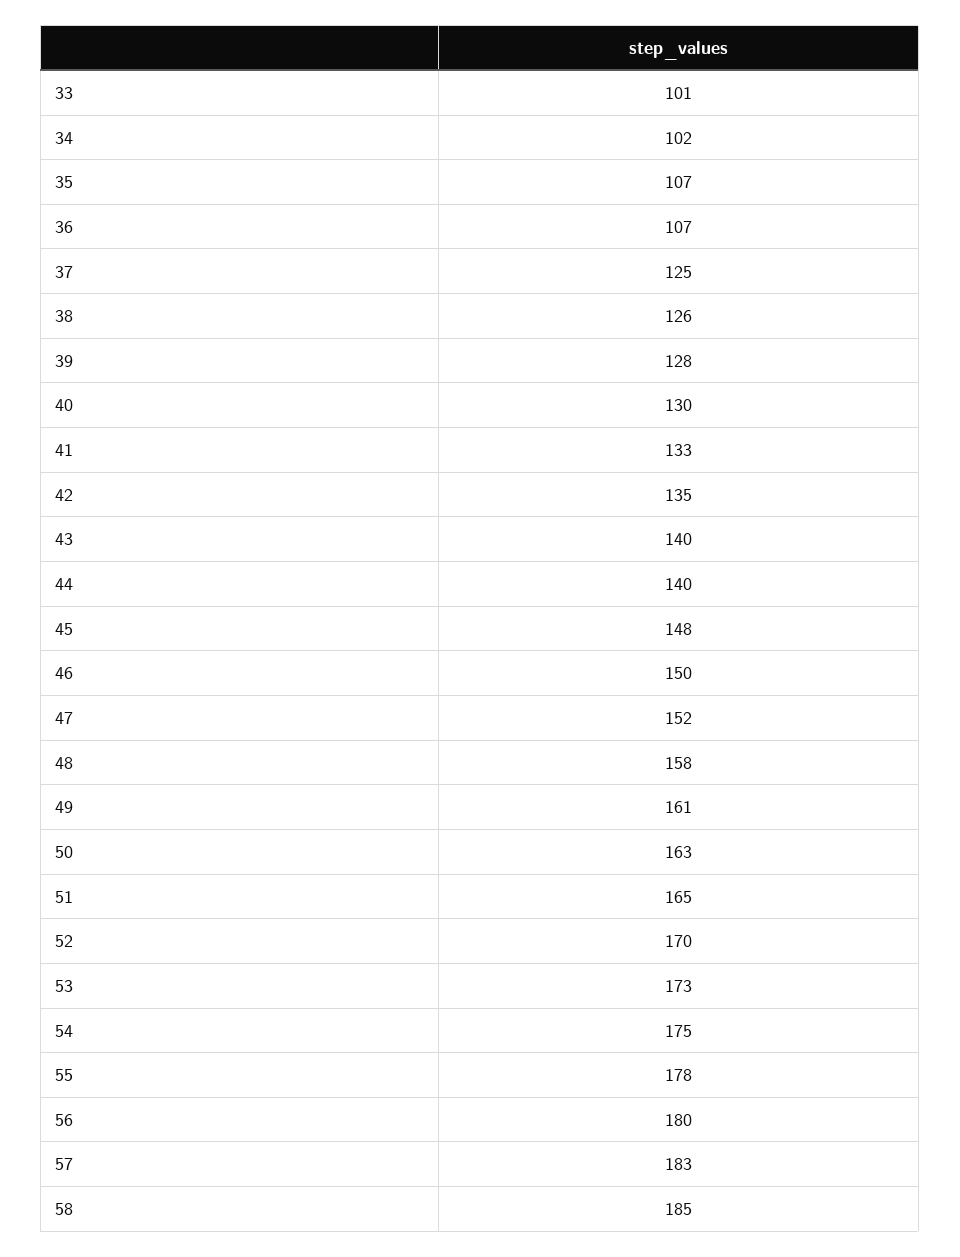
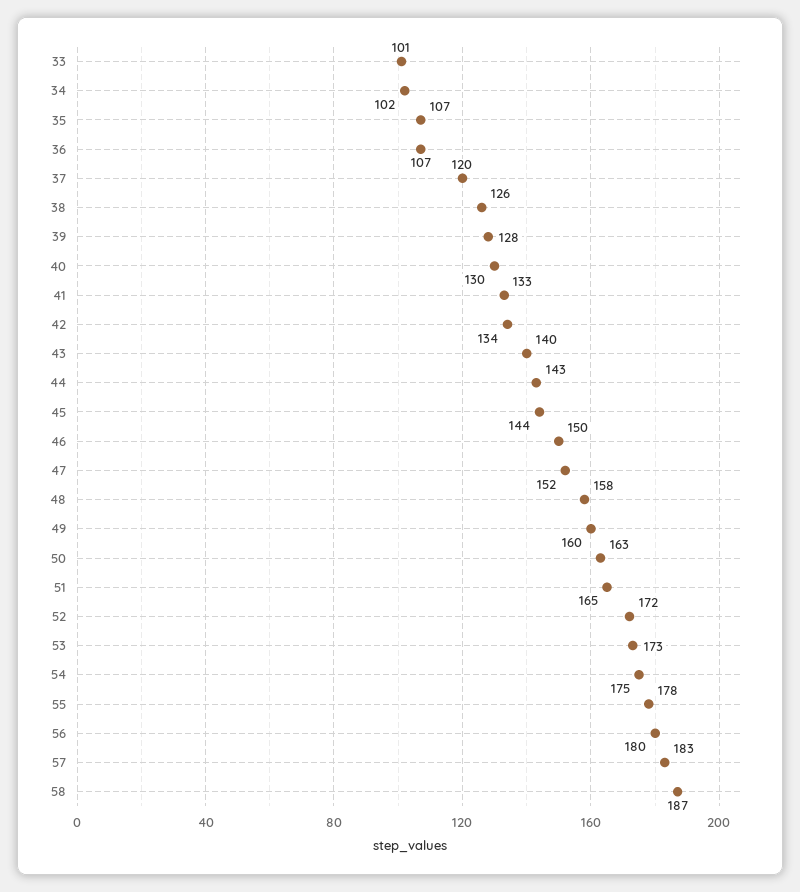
37: 125 -> 120
42: 135 -> 134
44: 140 -> 143
45: 148 -> 144
49: 161 -> 160
52: 170 -> 172
58: 185 -> 187

